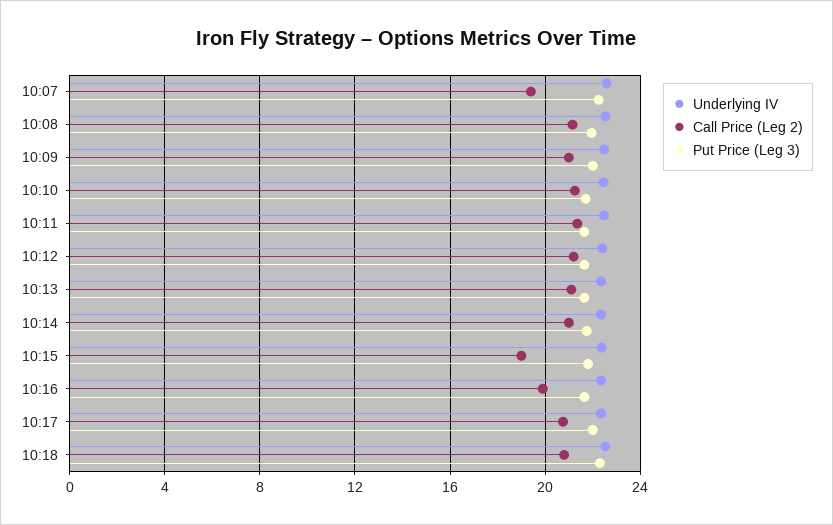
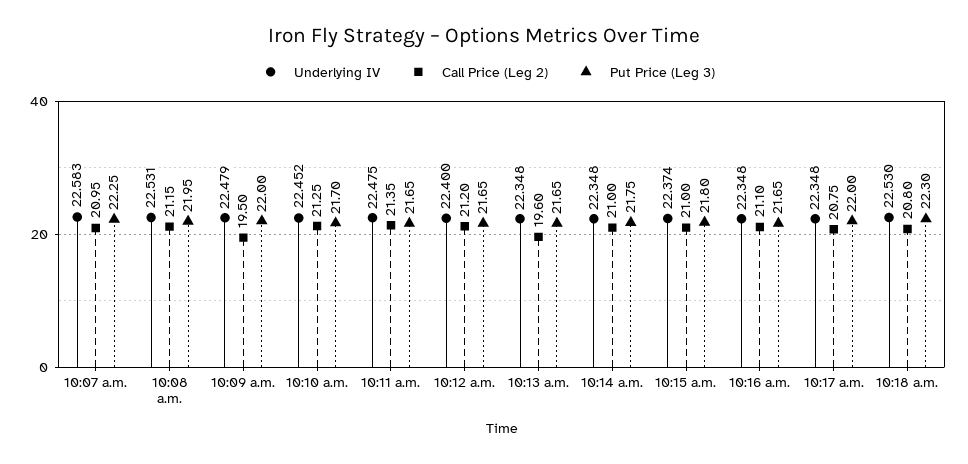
Call Price (Leg 2), 10:07: 19.5 -> 20.95
Call Price (Leg 2), 10:09: 21 -> 19.5
Call Price (Leg 2), 10:13: 21 -> 19.6
Call Price (Leg 2), 10:15: 19 -> 21
Call Price (Leg 2), 10:16: 20 -> 21.1

